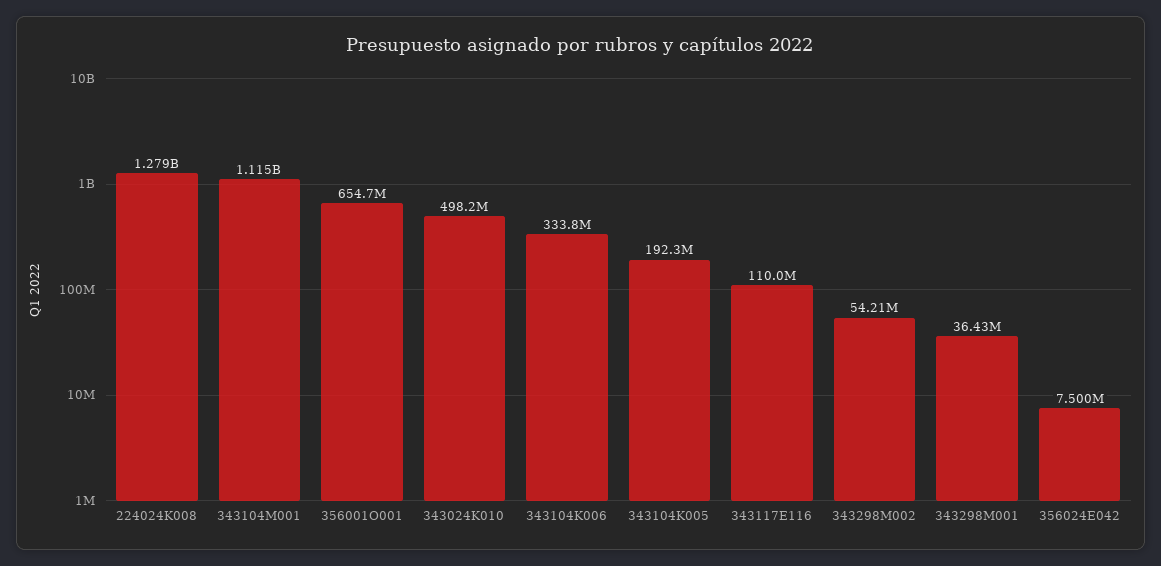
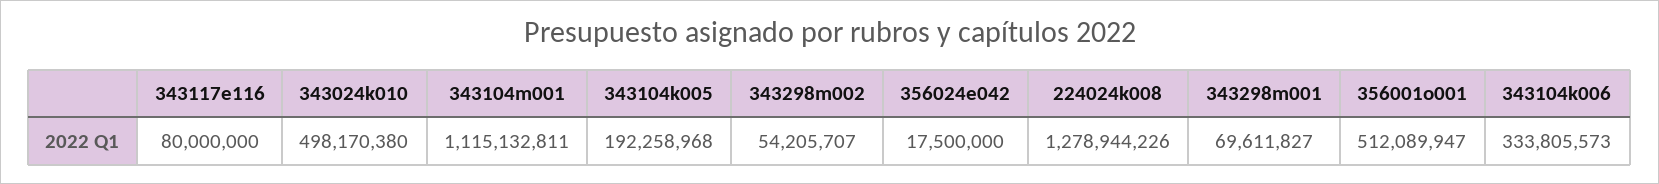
356001O001: 654700000 -> 512089947
343117E116: 110000000 -> 80000000
343298M001: 36430000 -> 69611827
356024E042: 7500000 -> 17500000

